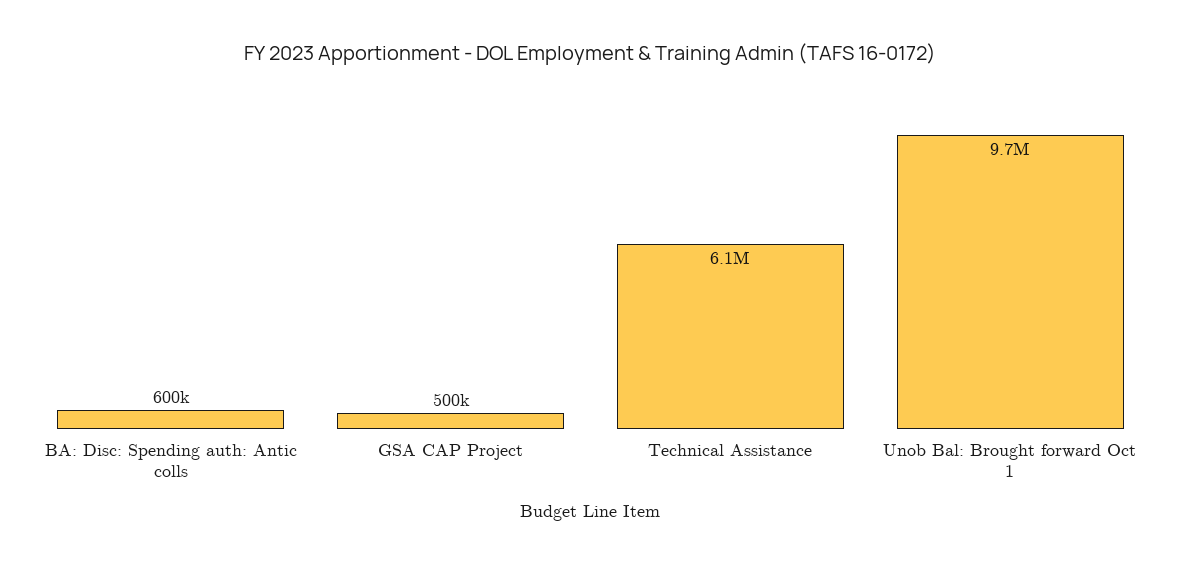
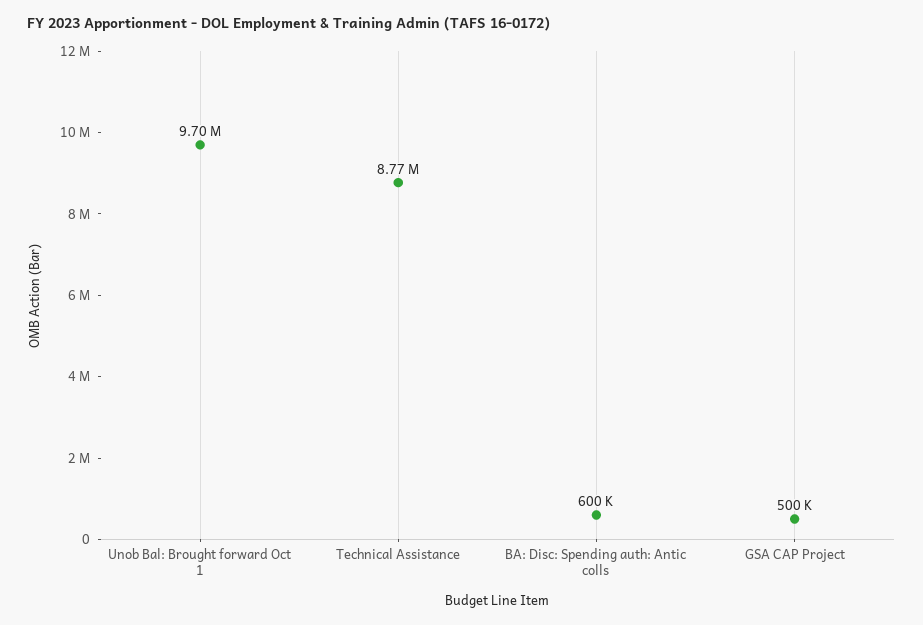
Technical Assistance: 6100000 -> 8770000

